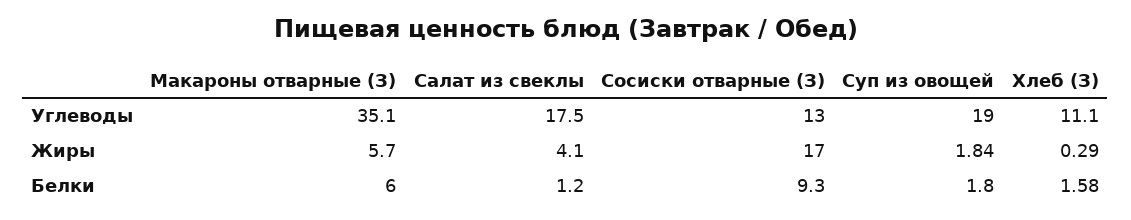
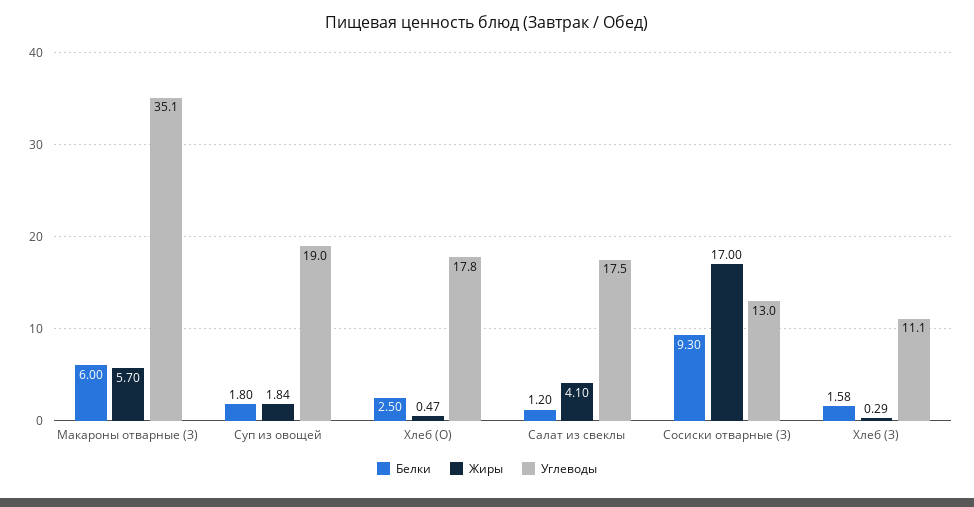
Белки, Хлеб (О): none -> 2.5
Жиры, Хлеб (О): none -> 0.47
Углеводы, Хлеб (О): none -> 17.8

